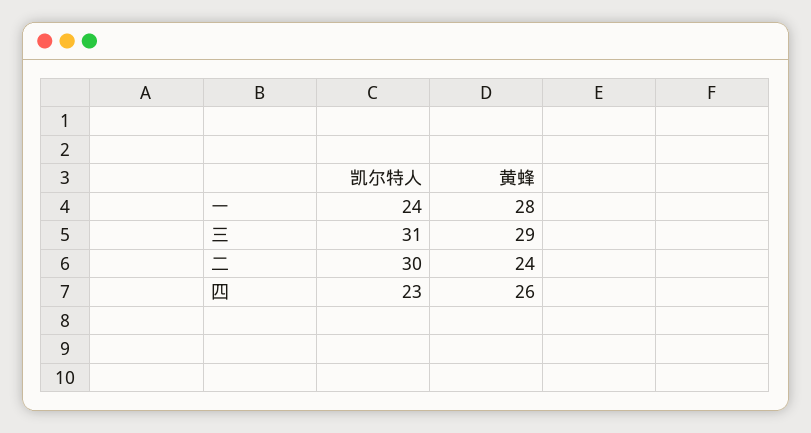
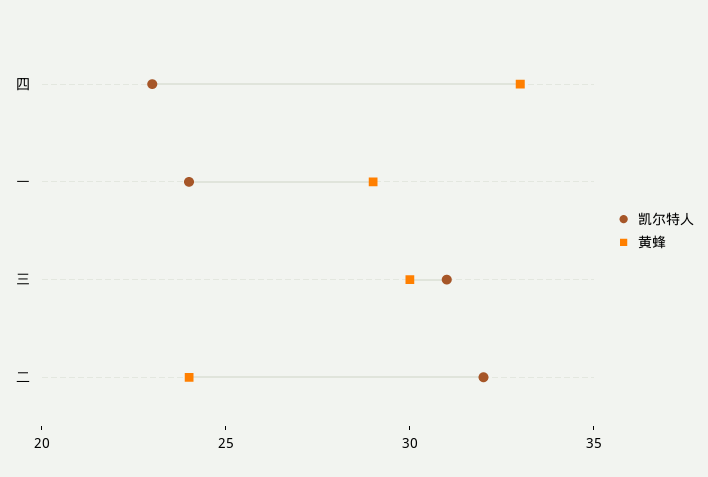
黄蜂, 一: 28 -> 29
黄蜂, 三: 29 -> 30
凯尔特人, 二: 30 -> 32
黄蜂, 四: 26 -> 33

